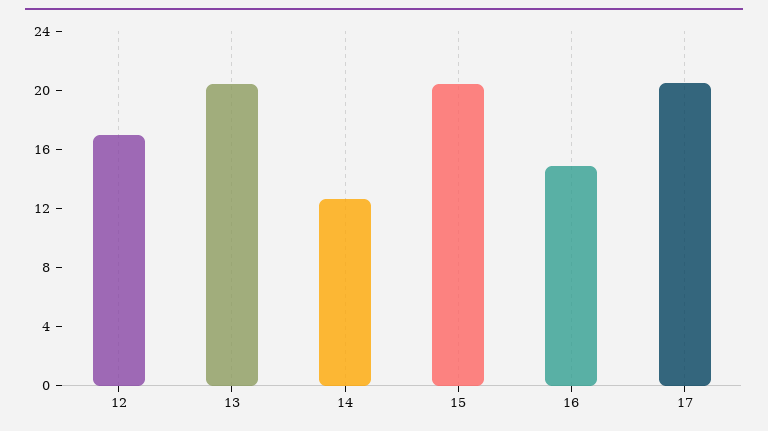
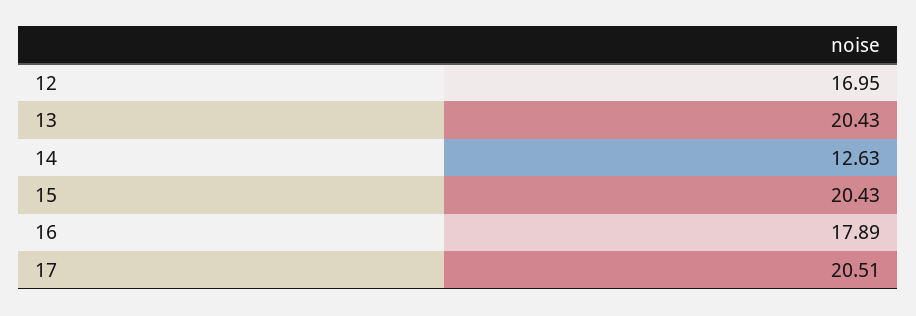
16: 15 -> 17.89

